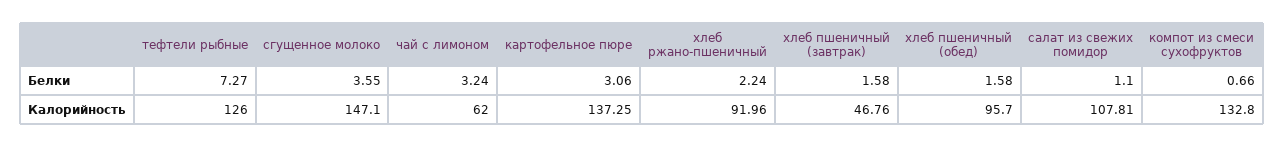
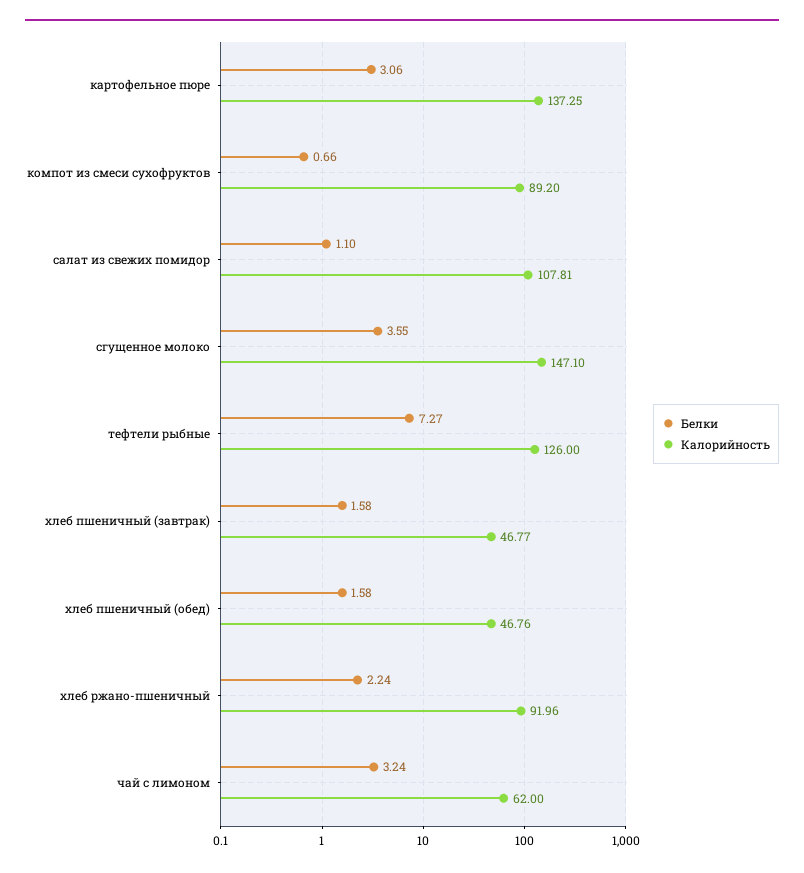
Калорийность, хлеб пшеничный (завтрак): 46.76 -> 46.77
Калорийность, хлеб пшеничный (обед): 95.7 -> 46.76
Калорийность, компот из смеси сухофруктов: 132.8 -> 89.2

